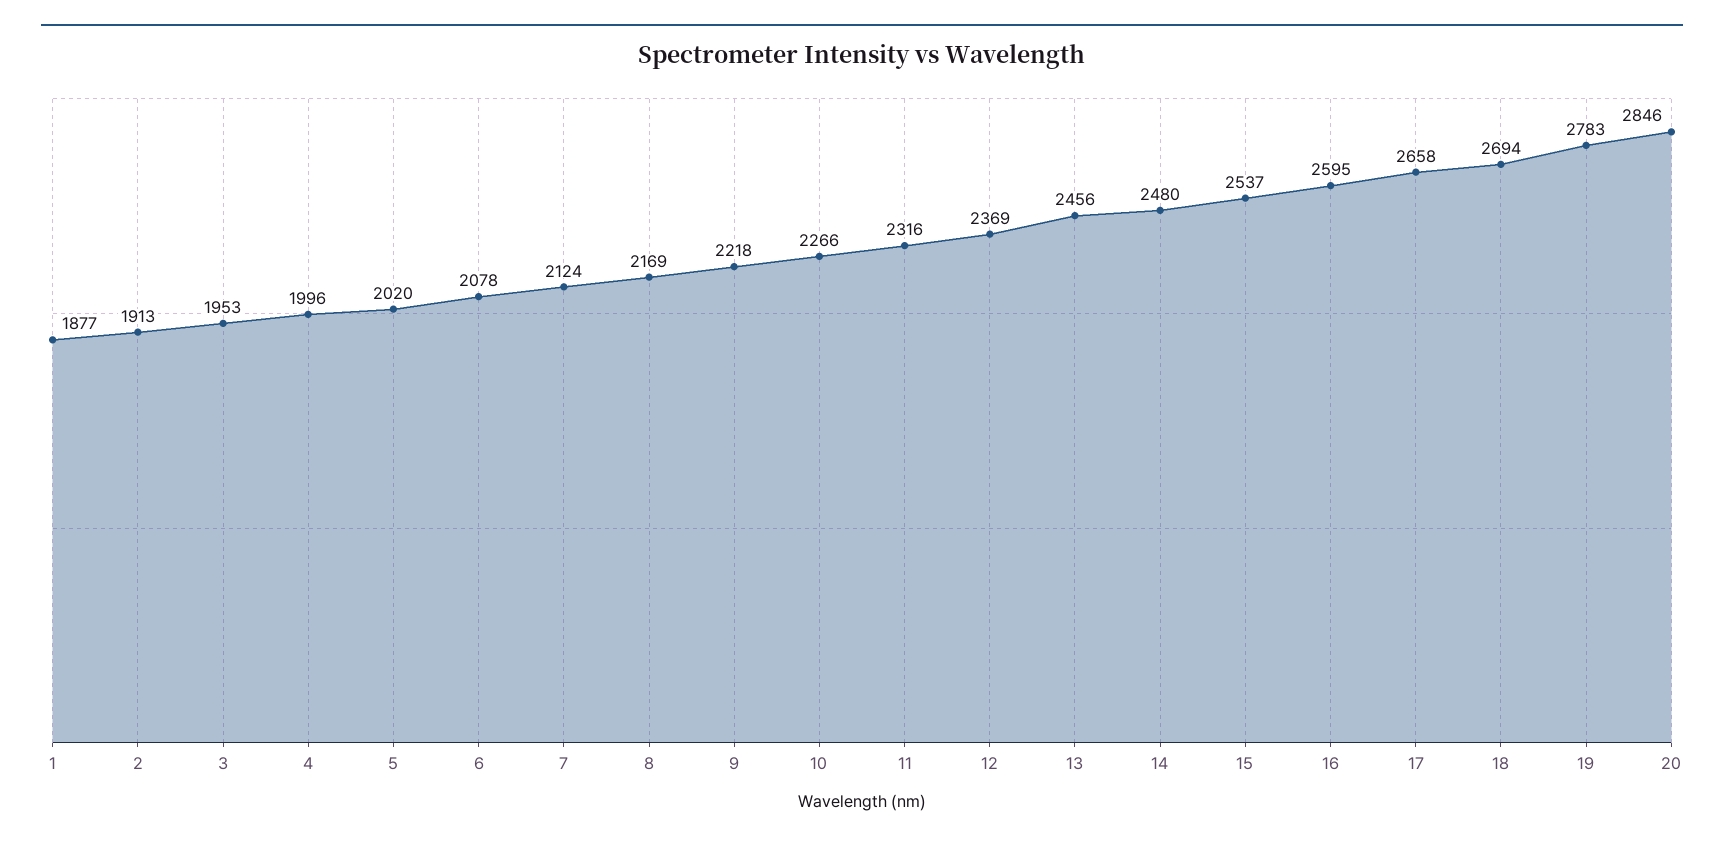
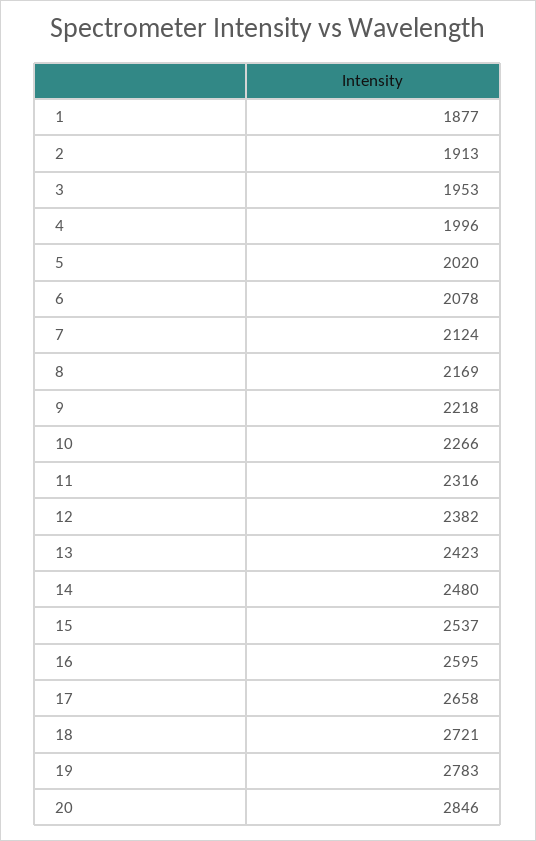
12: 2369 -> 2382
13: 2456 -> 2423
18: 2694 -> 2721

